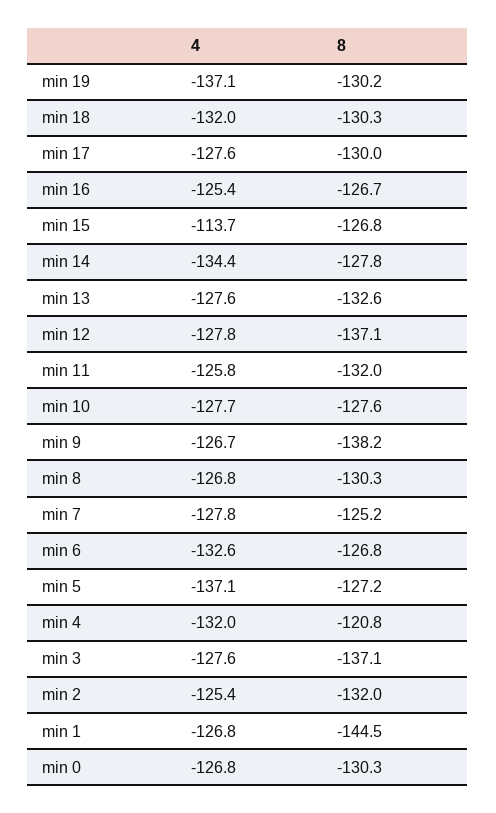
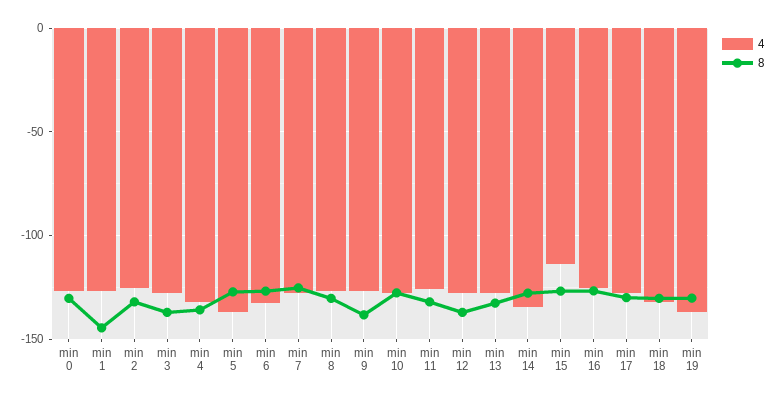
8, min 4: -120.8 -> -135

